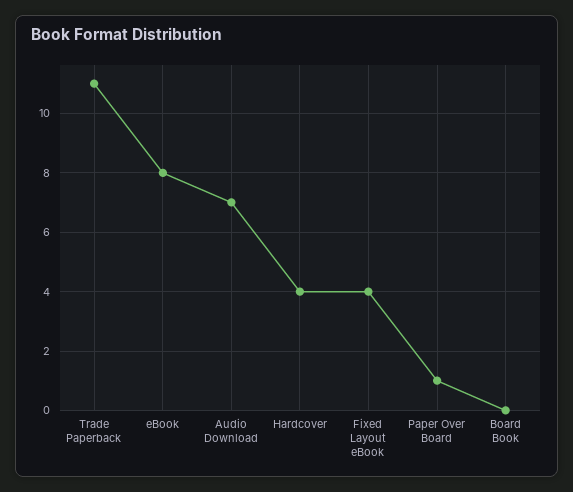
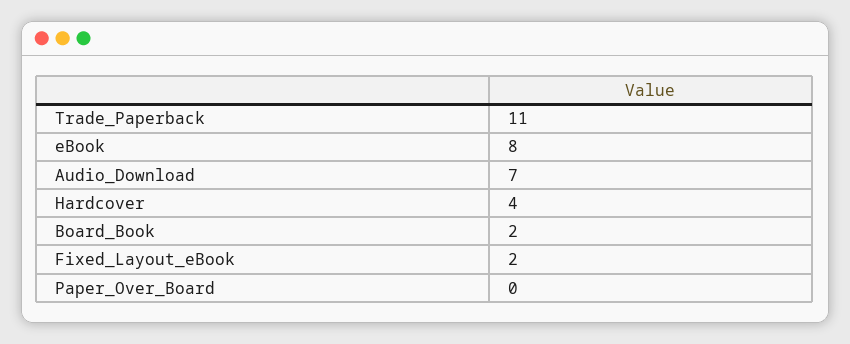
Fixed Layout eBook: 4 -> 2
Paper Over Board: 1 -> 0
Board Book: 0 -> 2

